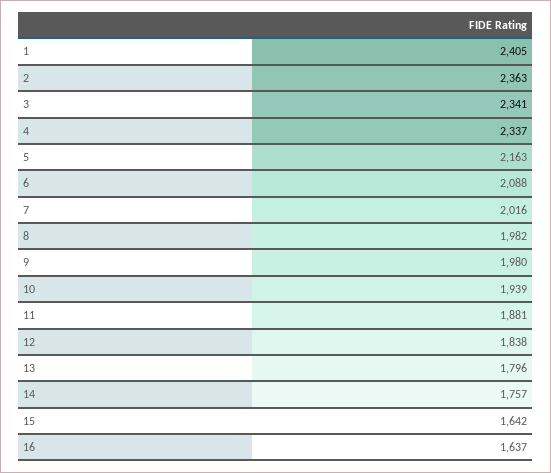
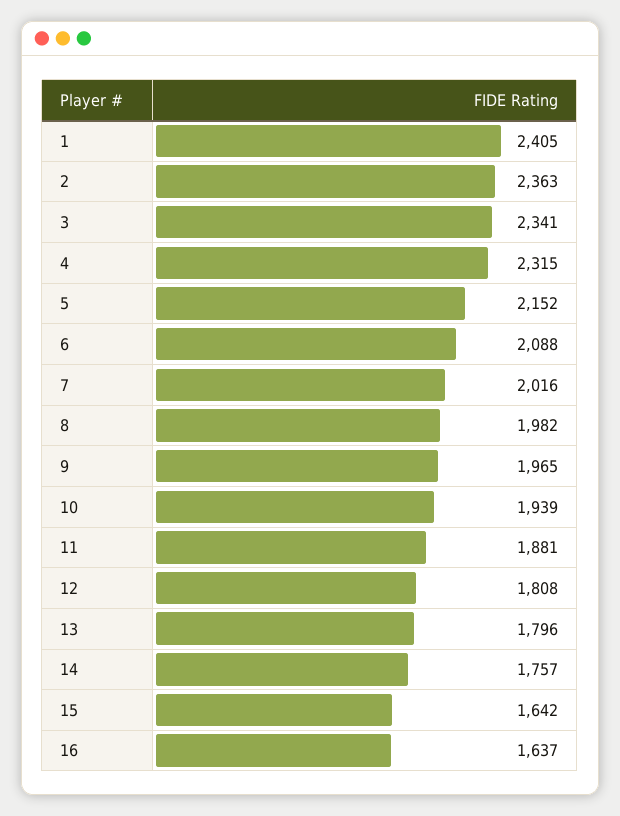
4: 2337 -> 2315
5: 2163 -> 2152
9: 1980 -> 1965
12: 1838 -> 1808

